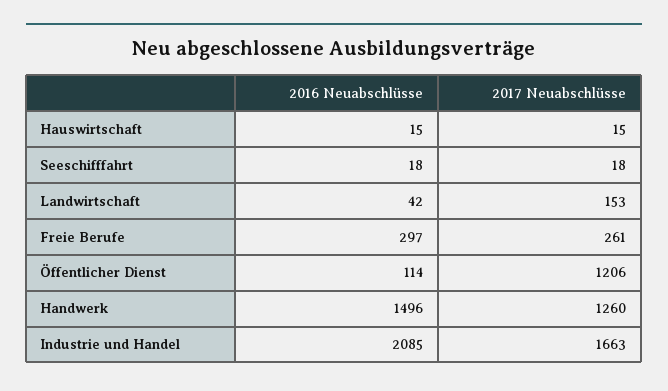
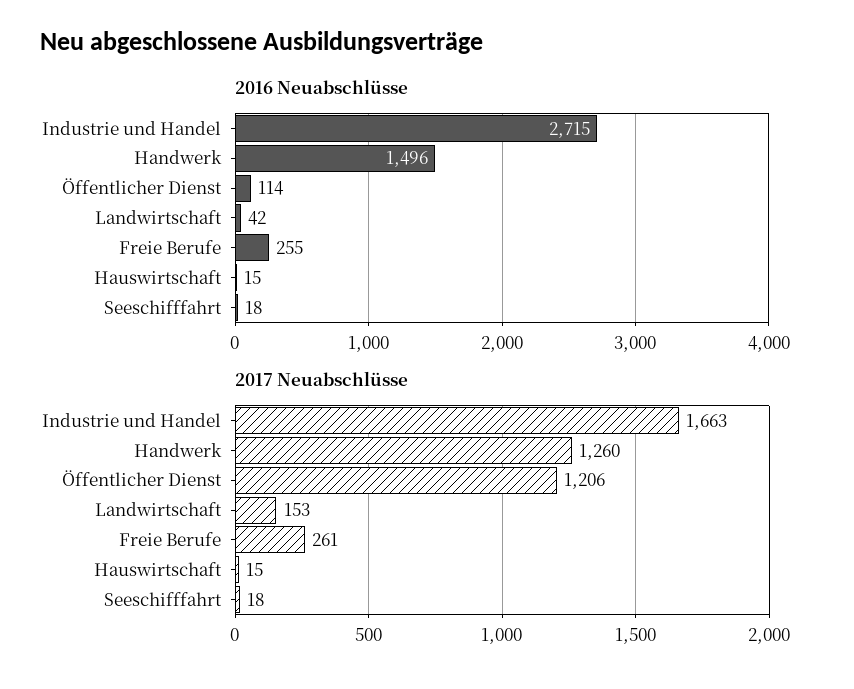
2016 Neuabschlüsse, Freie Berufe: 297 -> 255
2016 Neuabschlüsse, Industrie und Handel: 2085 -> 2715

